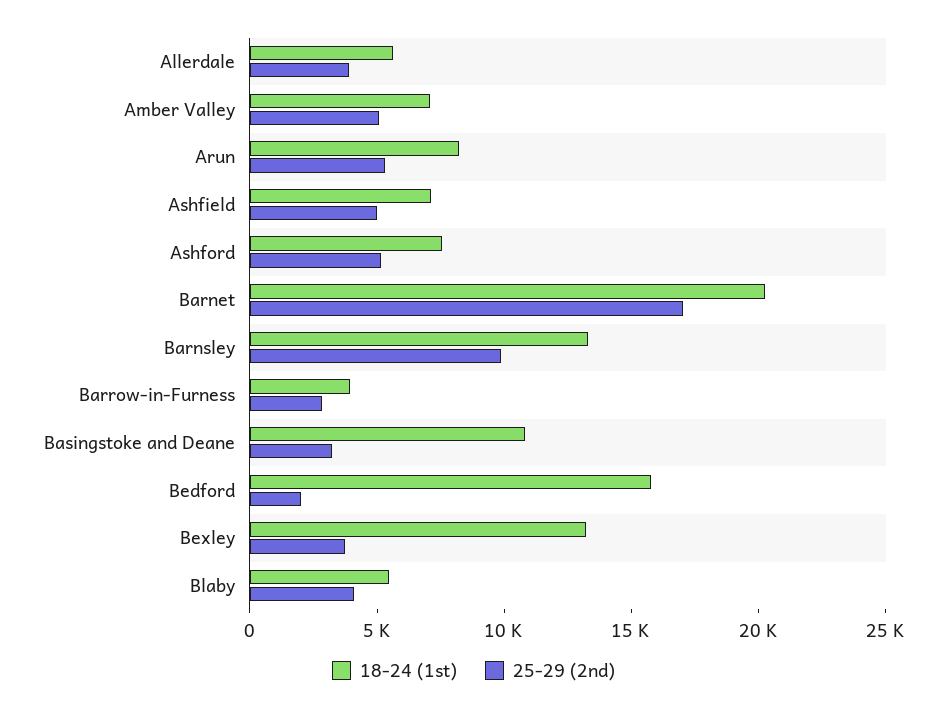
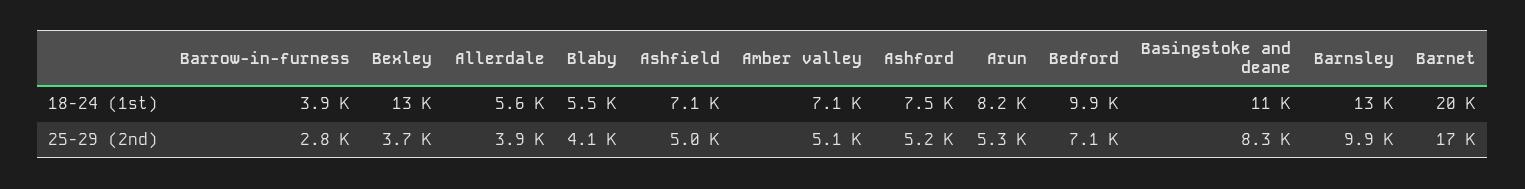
25-29 (2nd), Basingstoke and Deane: 3000 -> 8300
18-24 (1st), Bedford: 16000 -> 9900
25-29 (2nd), Bedford: 2000 -> 7100

